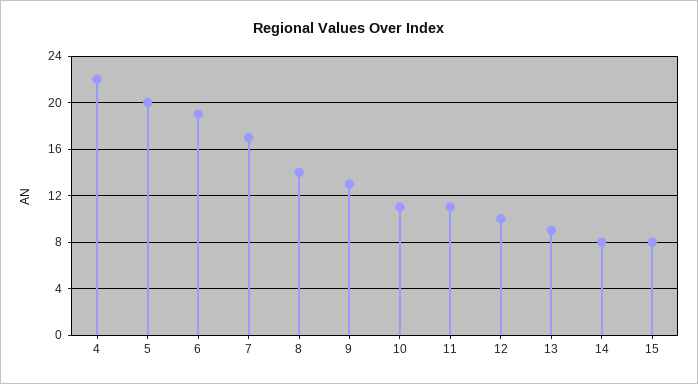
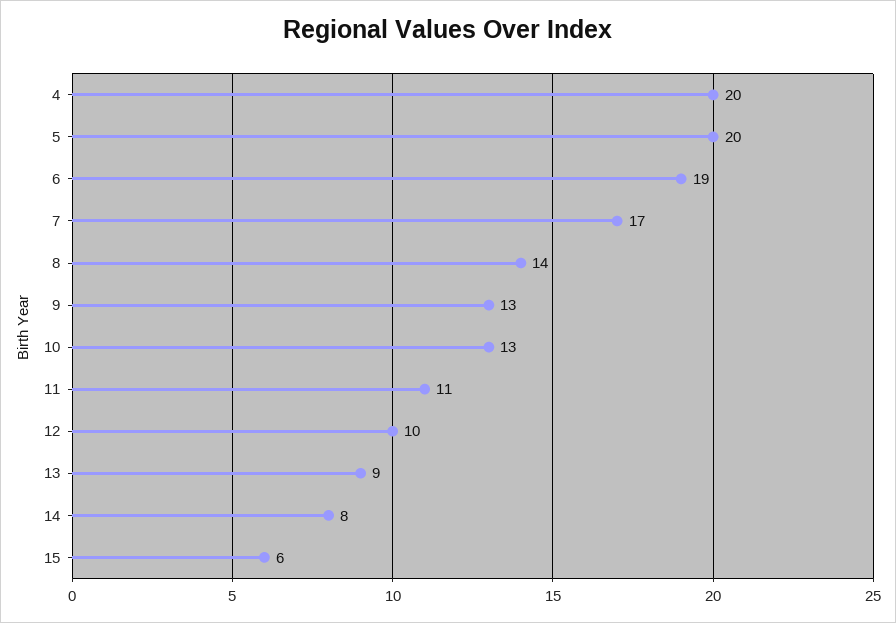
4: 22 -> 20
10: 11 -> 13
15: 8 -> 6

